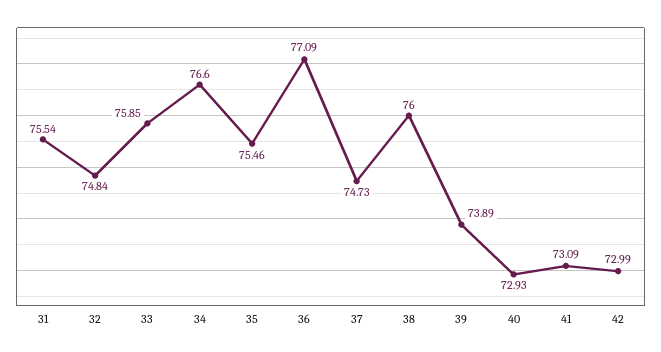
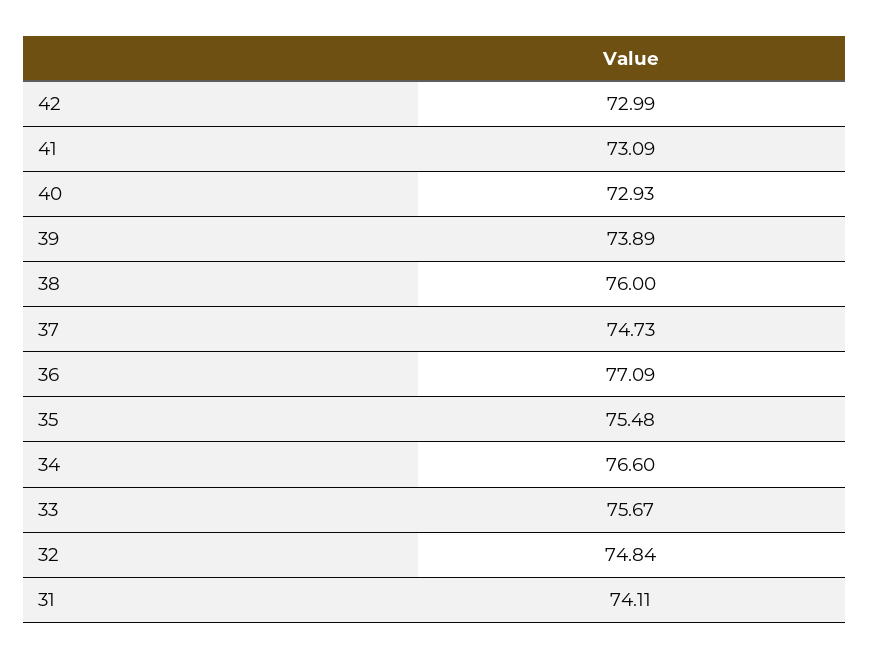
31: 75.54 -> 74.11
33: 75.85 -> 75.67
35: 75.46 -> 75.48

